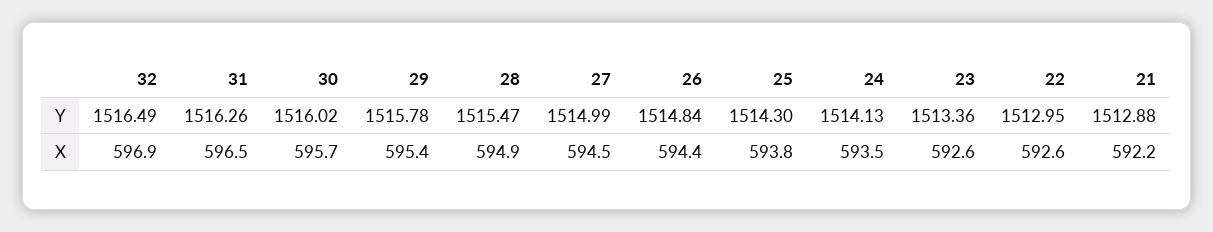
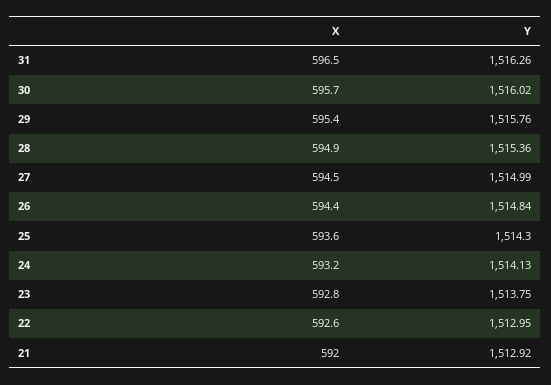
32, Y: 1516.49 -> none
29, Y: 1515.78 -> 1515.76
28, Y: 1515.47 -> 1515.36
23, Y: 1513.36 -> 1513.75
21, Y: 1512.88 -> 1512.92
32, X: 596.9 -> none
25, X: 593.8 -> 593.6
24, X: 593.5 -> 593.2
23, X: 592.6 -> 592.8
21, X: 592.2 -> 592

